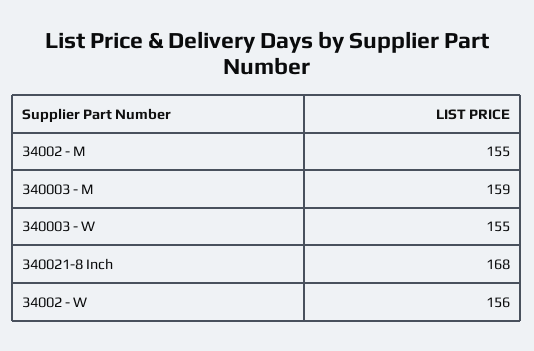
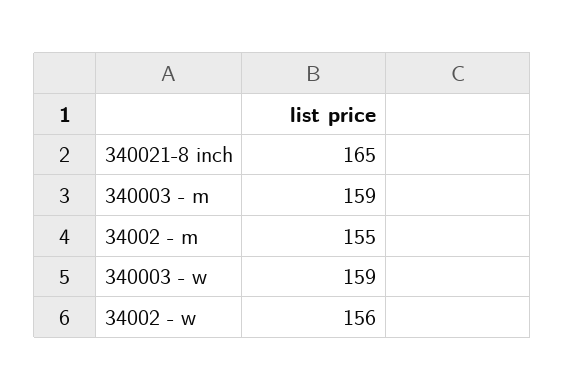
340003 - W: 155 -> 159
340021-8 Inch: 168 -> 165

